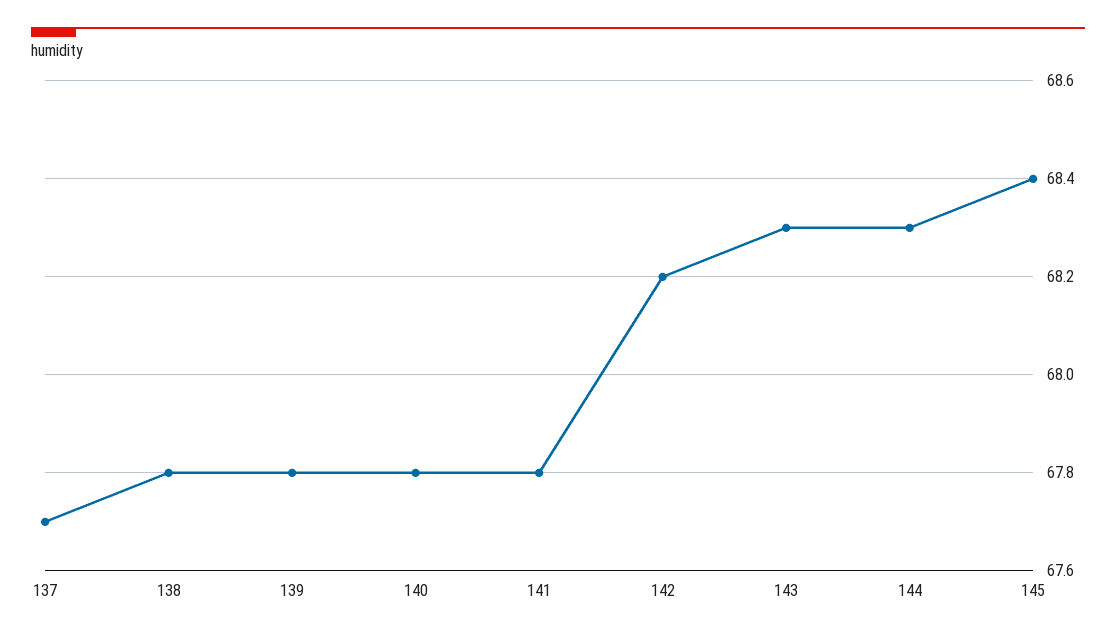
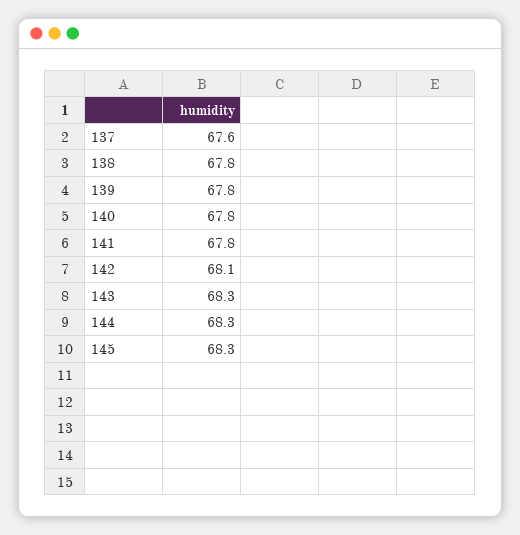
137: 67.7 -> 67.6
142: 68.2 -> 68.1
145: 68.4 -> 68.3

